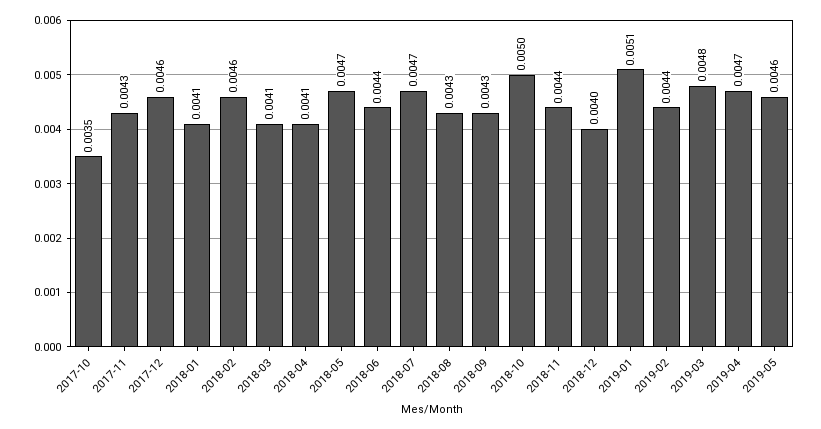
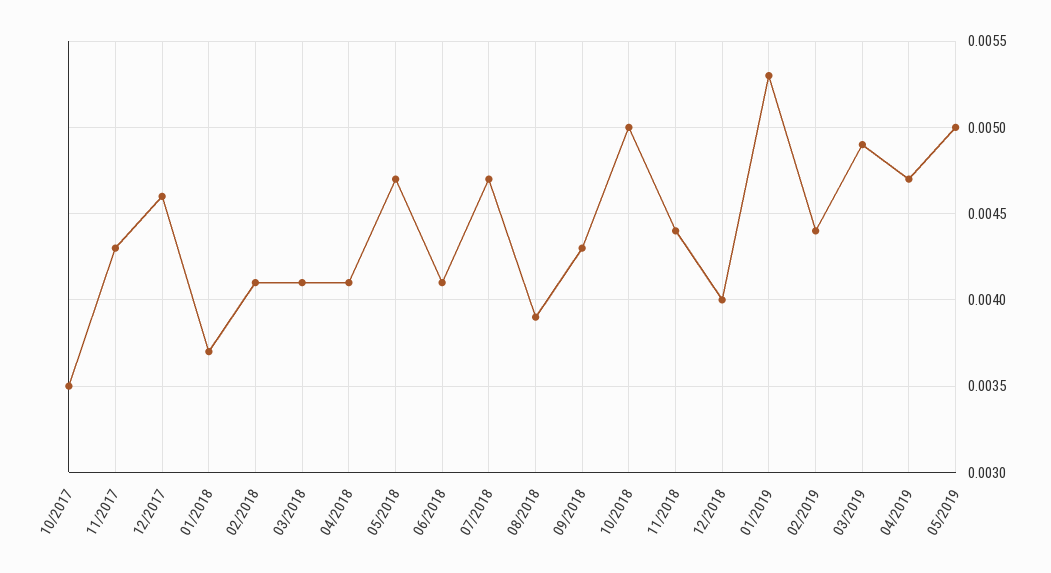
2018-01: 0.0041 -> 0.0037
2018-02: 0.0046 -> 0.0041
2018-06: 0.0044 -> 0.0041
2018-08: 0.0043 -> 0.0039
2019-01: 0.0051 -> 0.0053
2019-03: 0.0048 -> 0.0049
2019-05: 0.0046 -> 0.005

